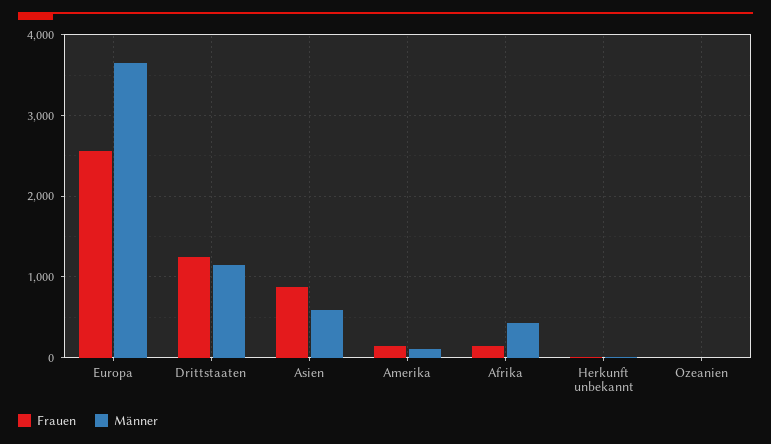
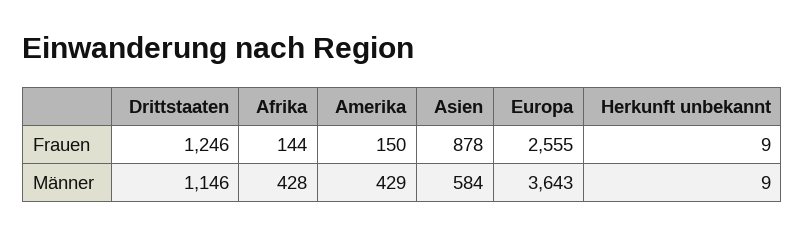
Männer, Amerika: 100 -> 429
Frauen, Ozeanien: 0 -> none
Männer, Ozeanien: 0 -> none

